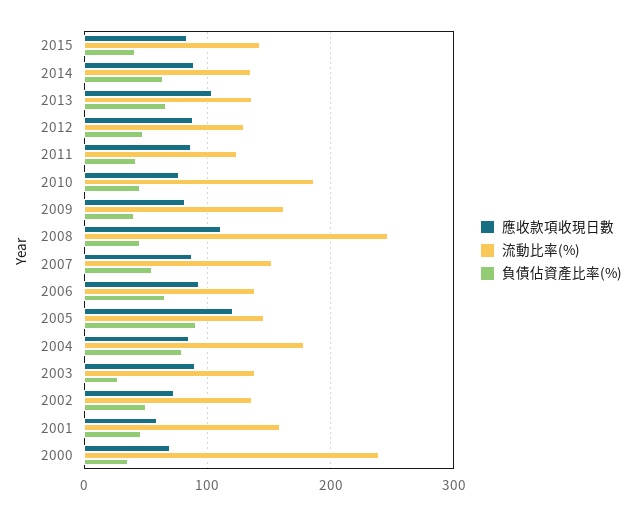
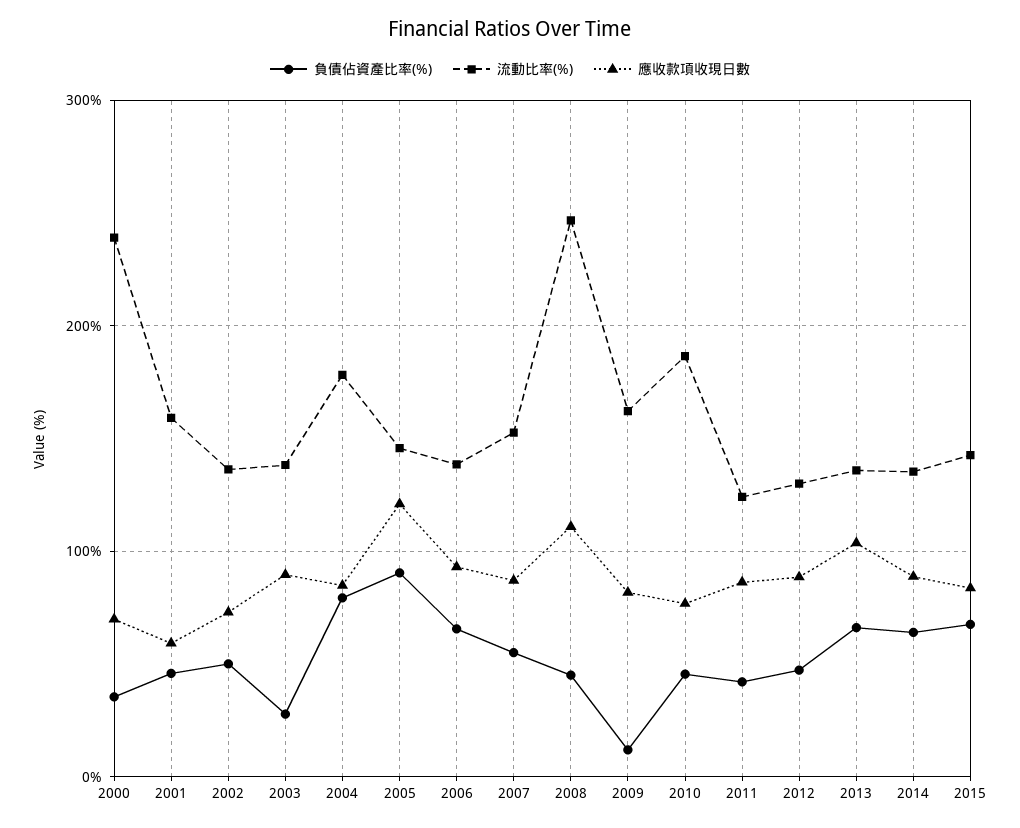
負債佔資產比率(%), 2015: 40 -> 70
負債佔資產比率(%), 2009: 40 -> 10

